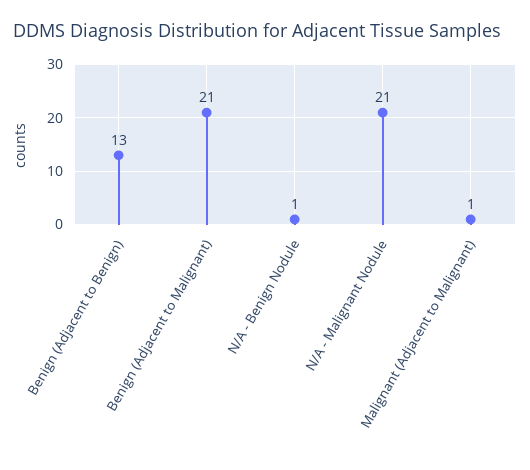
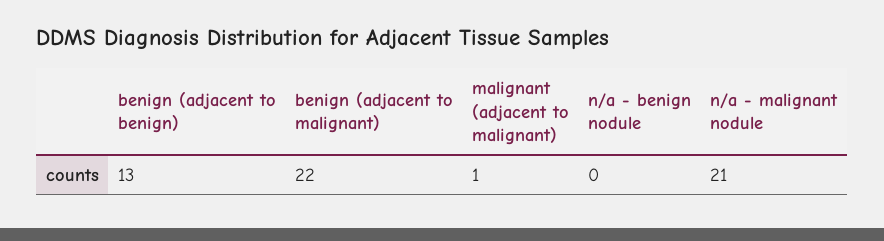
Benign (Adjacent to Malignant): 21 -> 22
N/A - Benign Nodule: 1 -> 0

